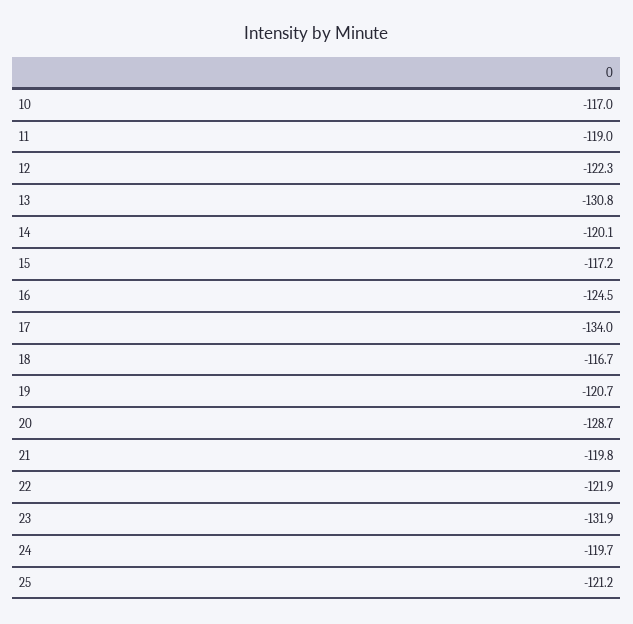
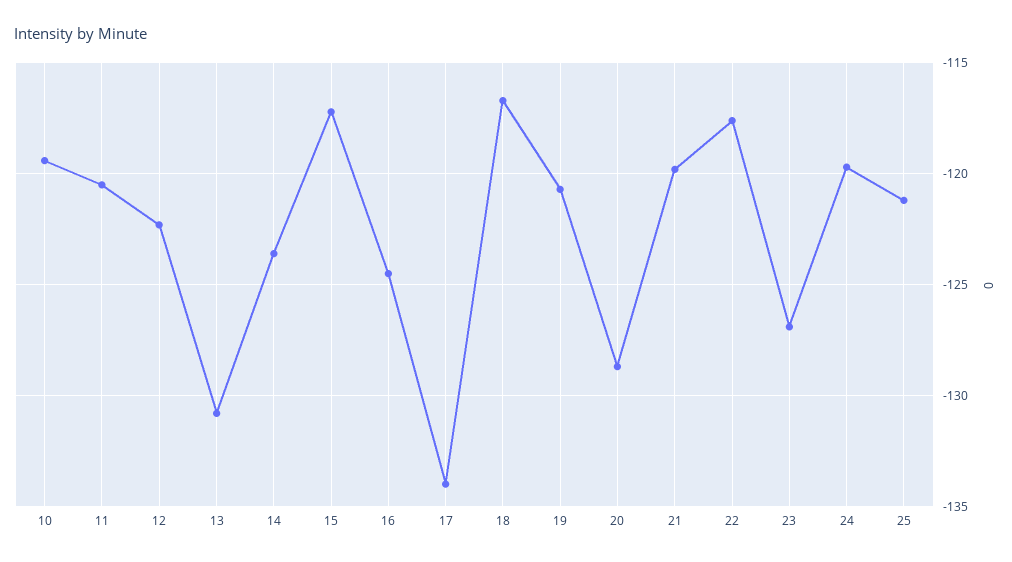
10: -117 -> -119.5
11: -119 -> -120.5
14: -120.1 -> -123.5
22: -121.9 -> -117.5
23: -131.9 -> -127

